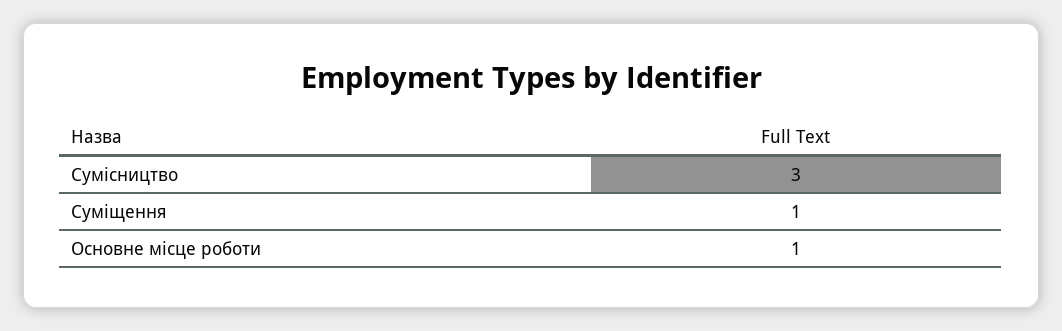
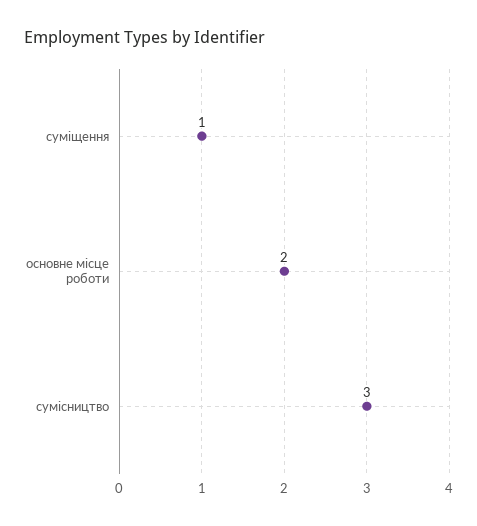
Основне місце роботи: 1 -> 2

